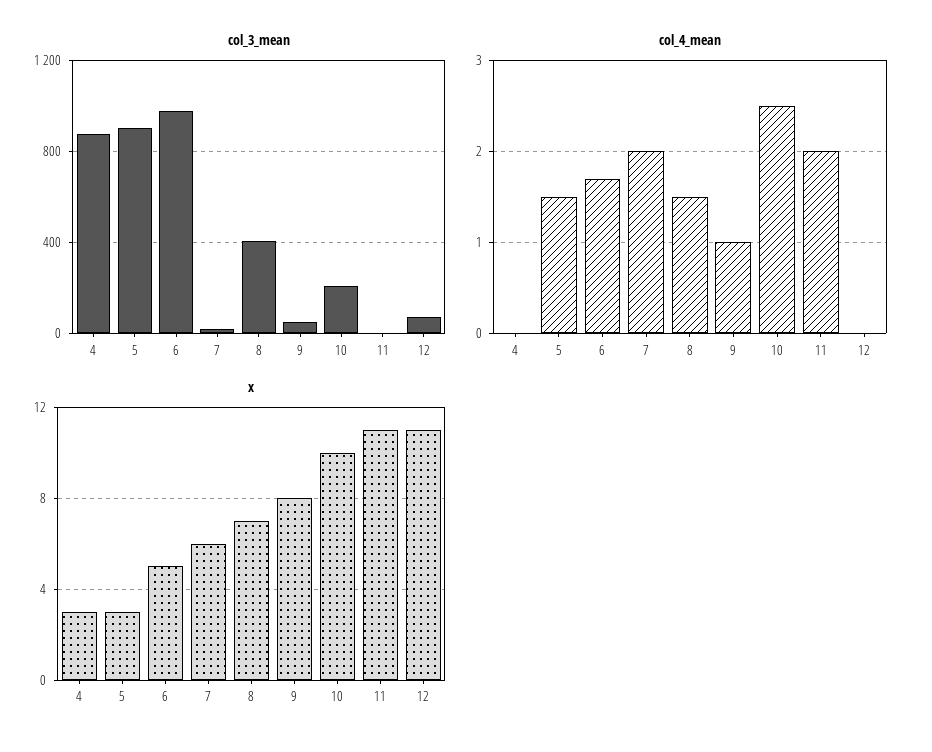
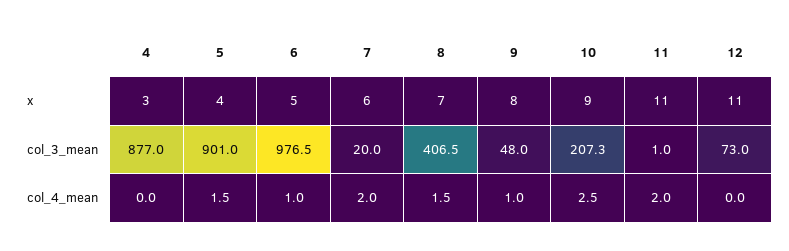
col_4_mean, 6: 1.7 -> 1
x, 5: 3 -> 4
x, 10: 10 -> 9

